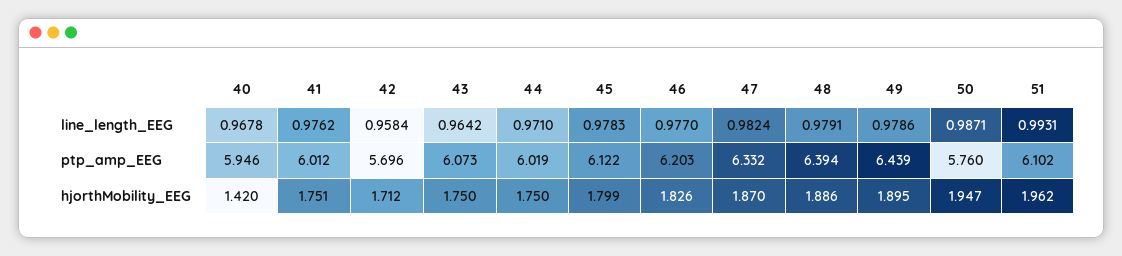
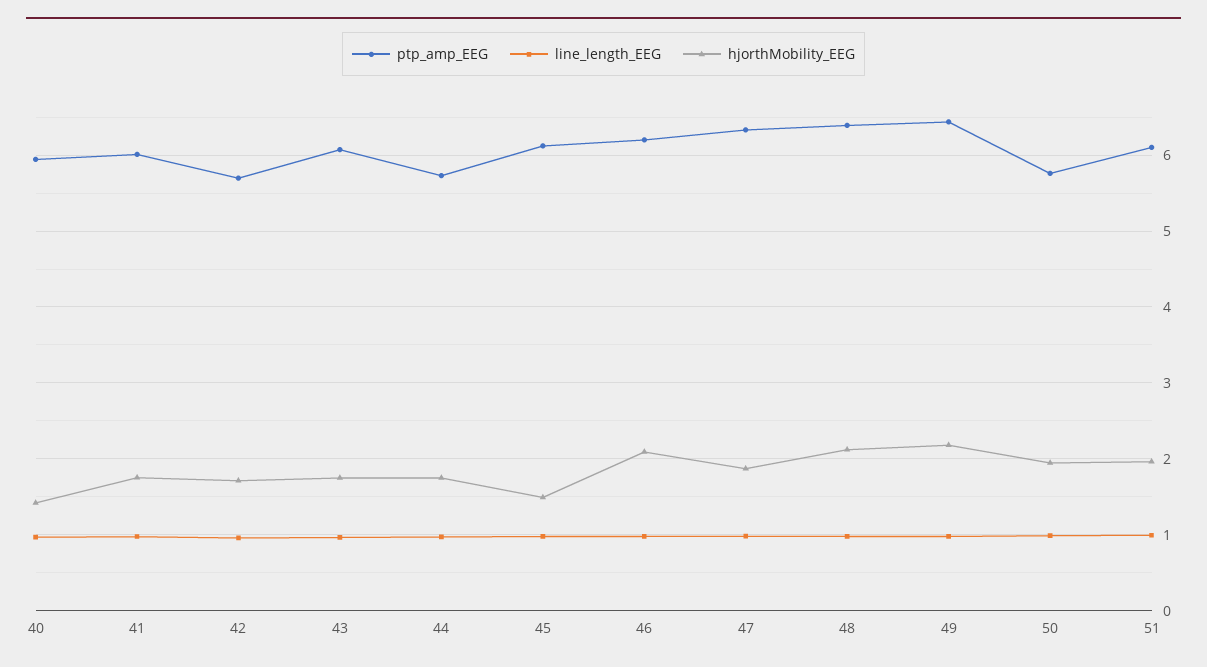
ptp_amp_EEG, 44: 6.019 -> 5.7
hjorthMobility_EEG, 45: 1.799 -> 1.5
hjorthMobility_EEG, 46: 1.826 -> 2.1
hjorthMobility_EEG, 48: 1.886 -> 2.1
hjorthMobility_EEG, 49: 1.895 -> 2.2

